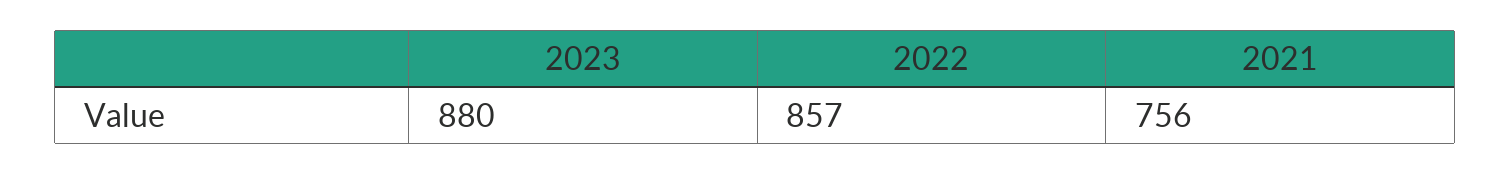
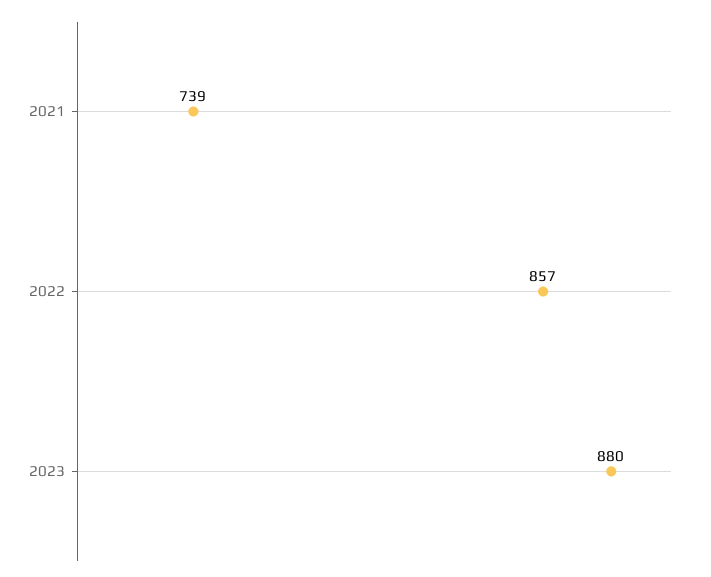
2021: 756 -> 739

